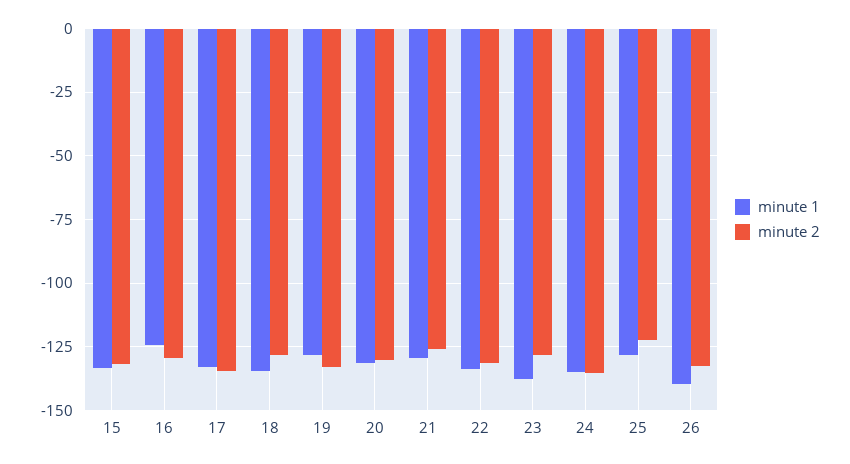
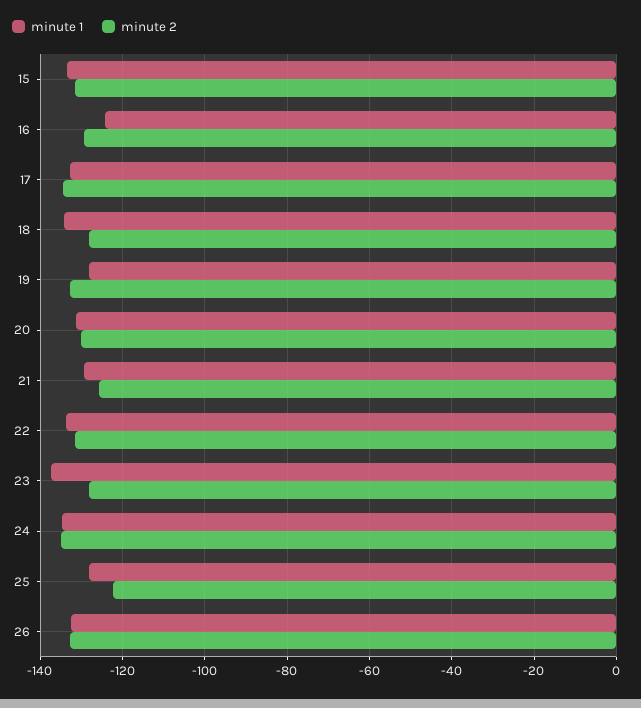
minute 1, 26: -140 -> -132

